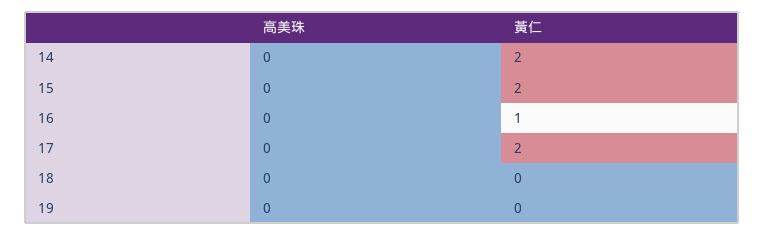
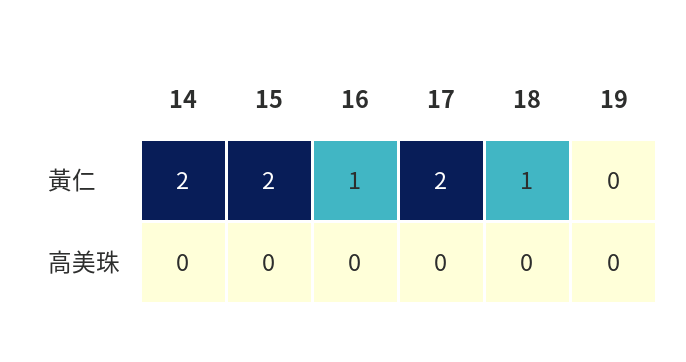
黃仁, 18: 0 -> 1

